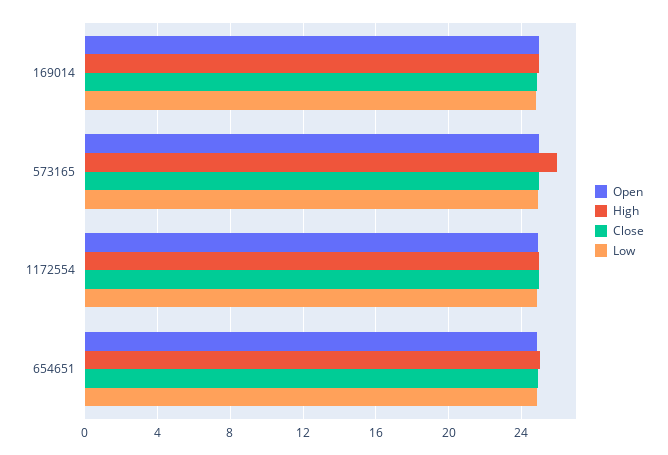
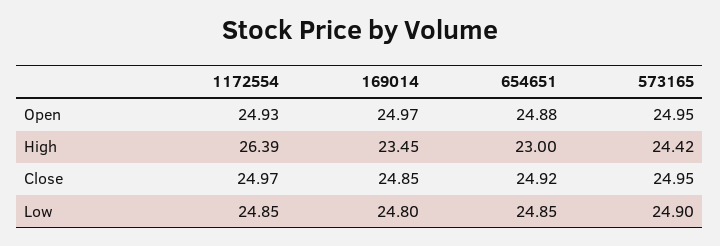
High, 169014: 25 -> 23.45
High, 573165: 26 -> 24.42
High, 1172554: 25 -> 26.39
High, 654651: 25 -> 23

